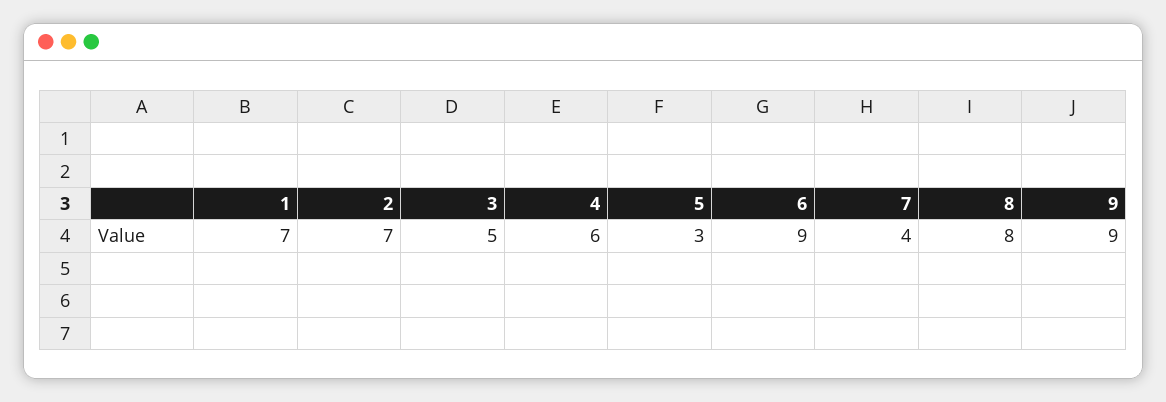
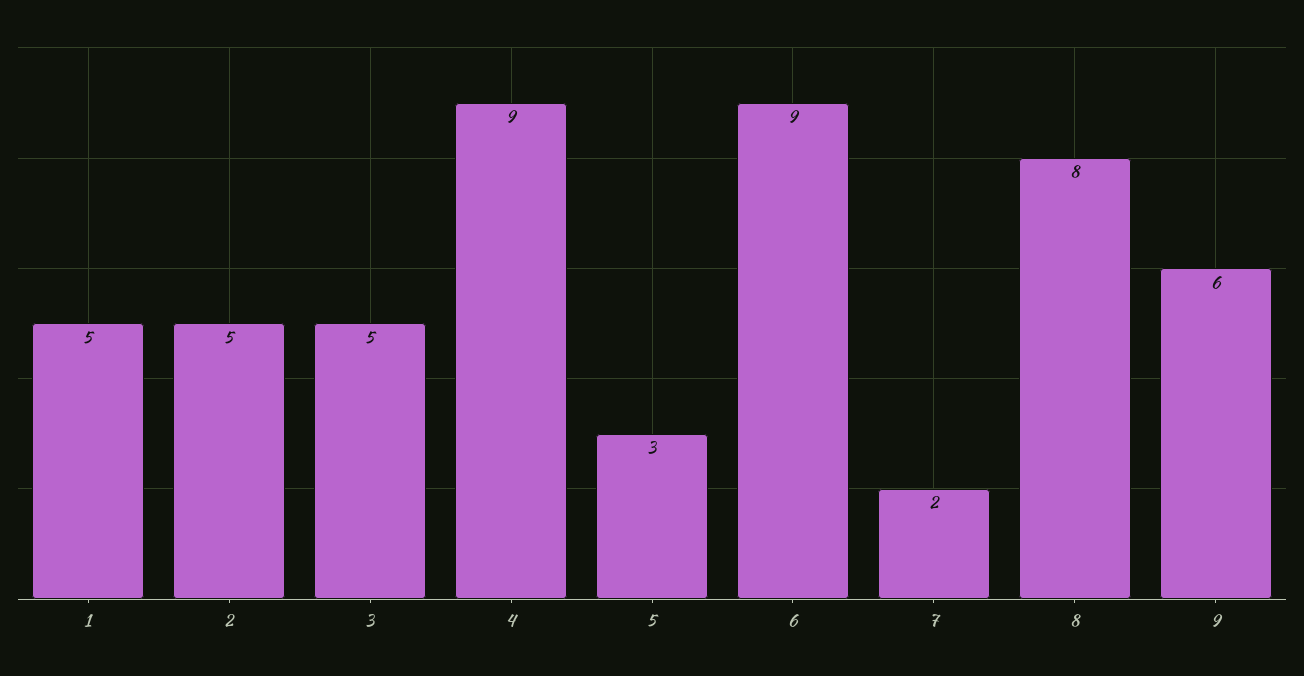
1: 7 -> 5
2: 7 -> 5
4: 6 -> 9
7: 4 -> 2
9: 9 -> 6

